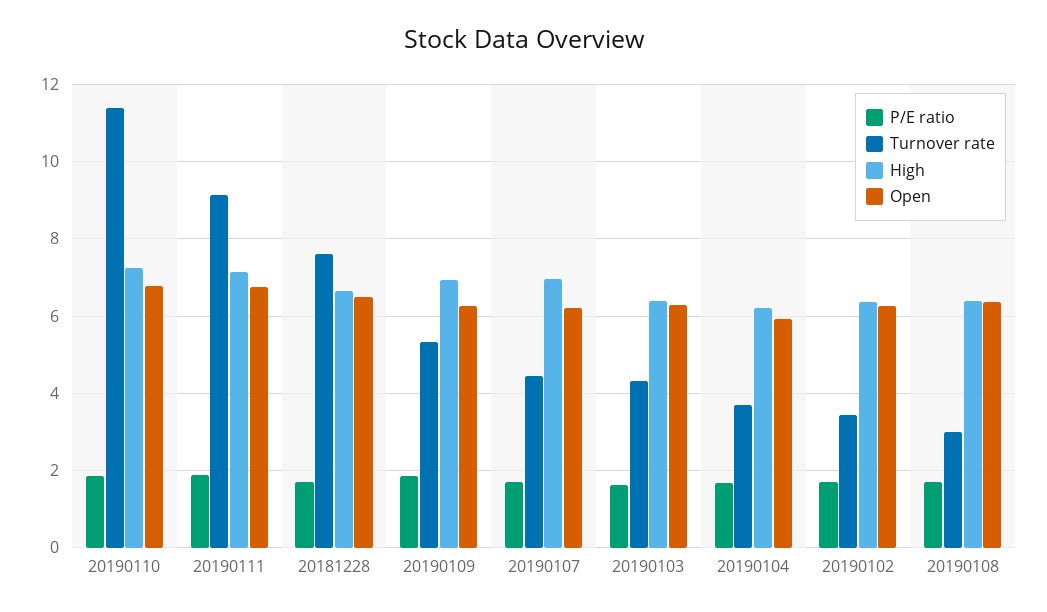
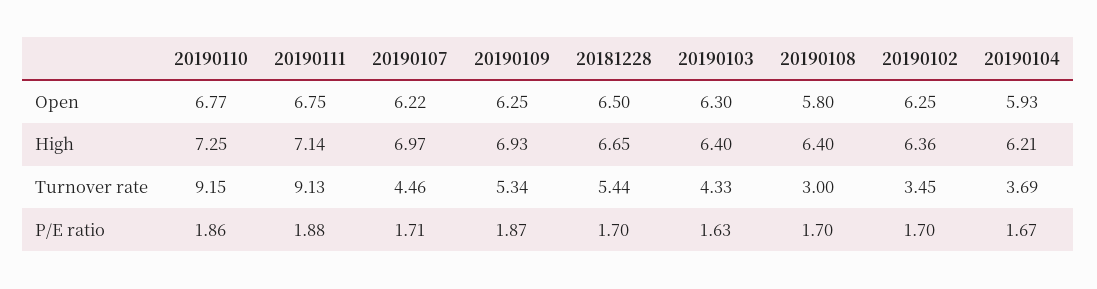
Turnover rate, 20190110: 11.4 -> 9.15
Turnover rate, 20181228: 7.6 -> 5.44
Open, 20190108: 6.4 -> 5.8

